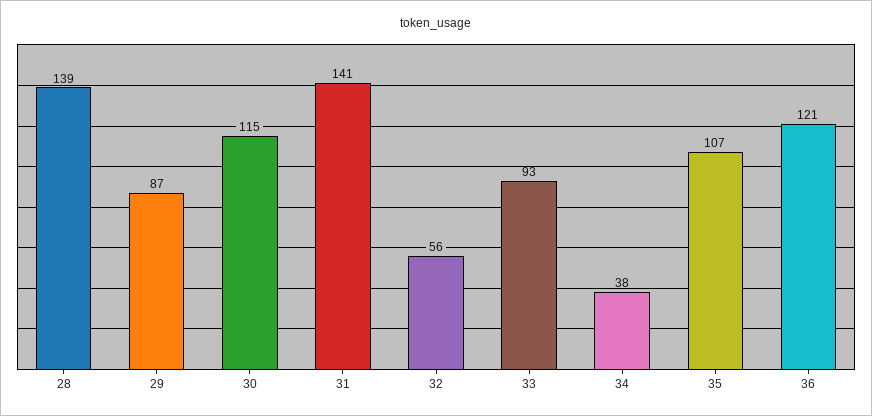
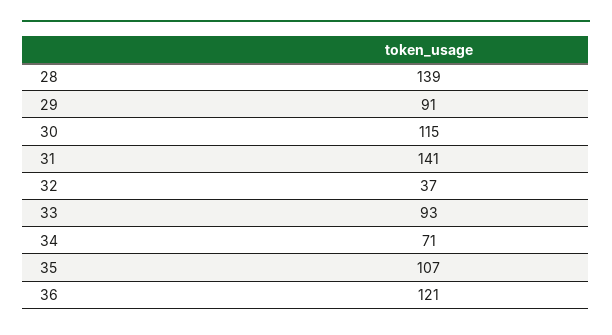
29: 87 -> 91
32: 56 -> 37
34: 38 -> 71

